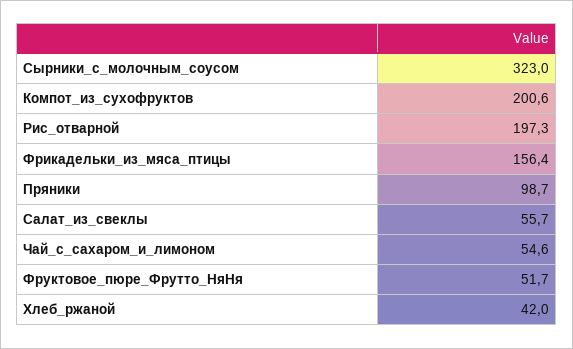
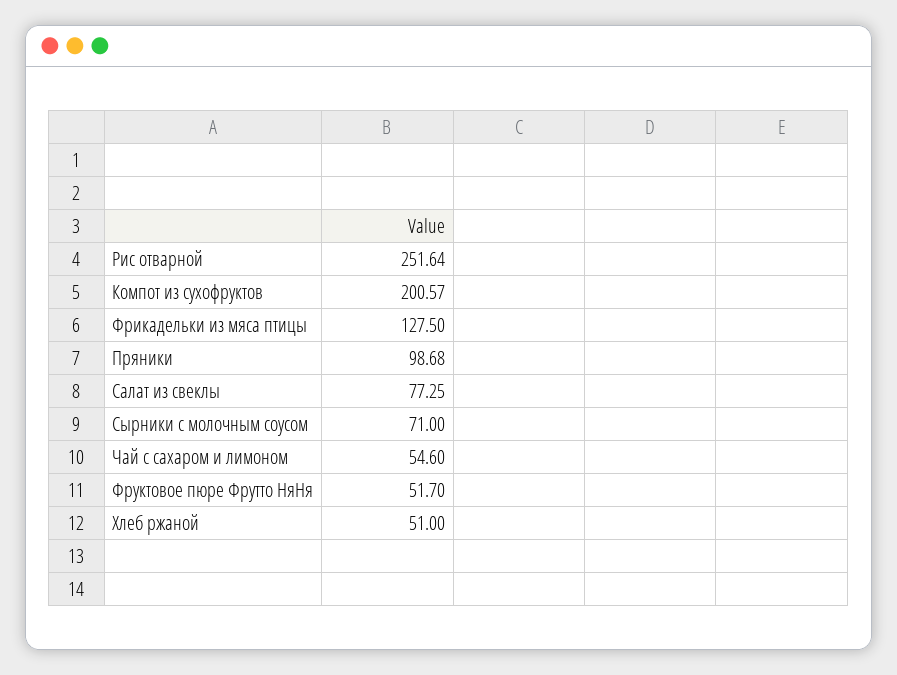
Сырники_с_молочным_соусом: 323 -> 71
Рис_отварной: 197.3 -> 251.64
Фрикадельки_из_мяса_птицы: 156.4 -> 127.5
Салат_из_свеклы: 55.7 -> 77.25
Хлеб_ржаной: 42 -> 51

